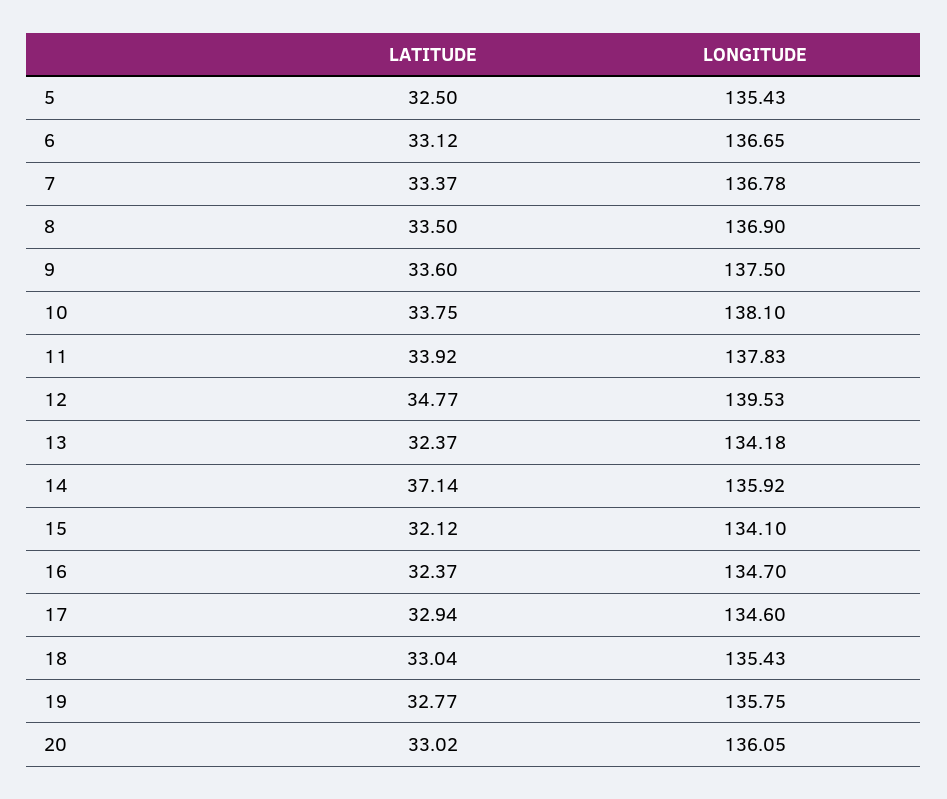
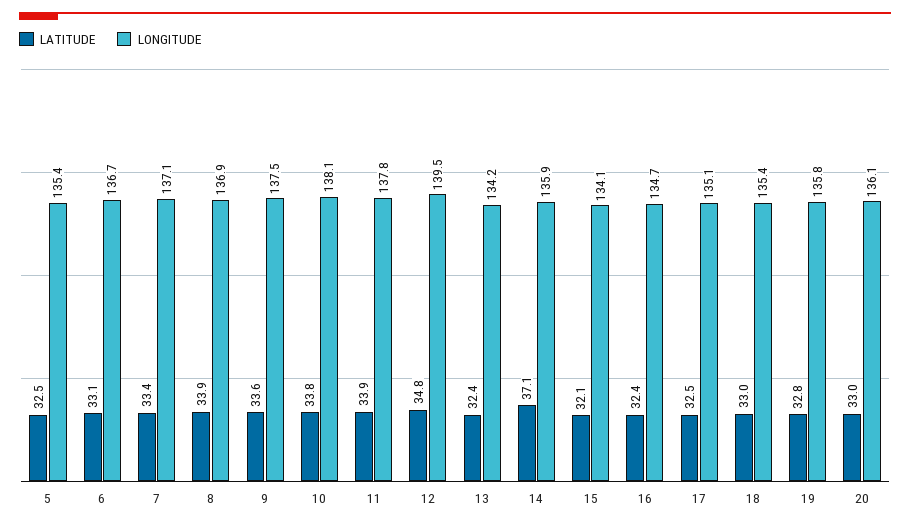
LONGITUDE, 7: 136.78 -> 137.1
LATITUDE, 8: 33.5 -> 33.9
LATITUDE, 17: 32.94 -> 32.5
LONGITUDE, 17: 134.6 -> 135.1

